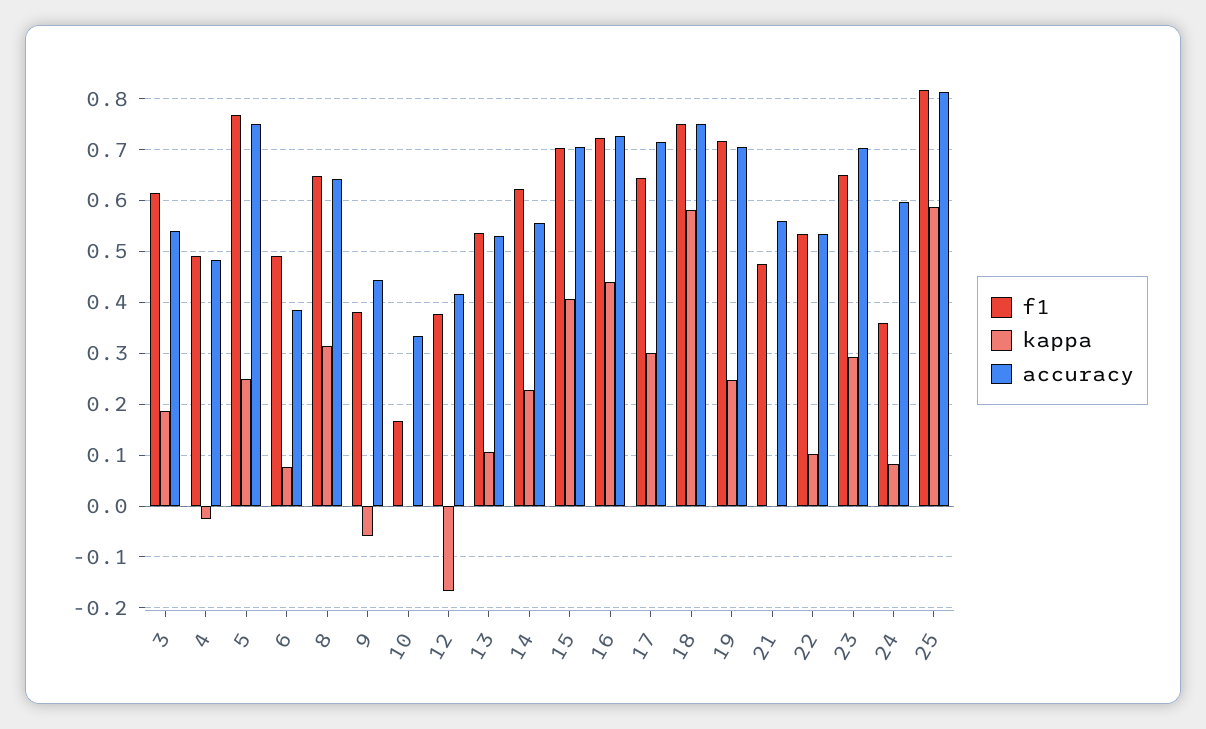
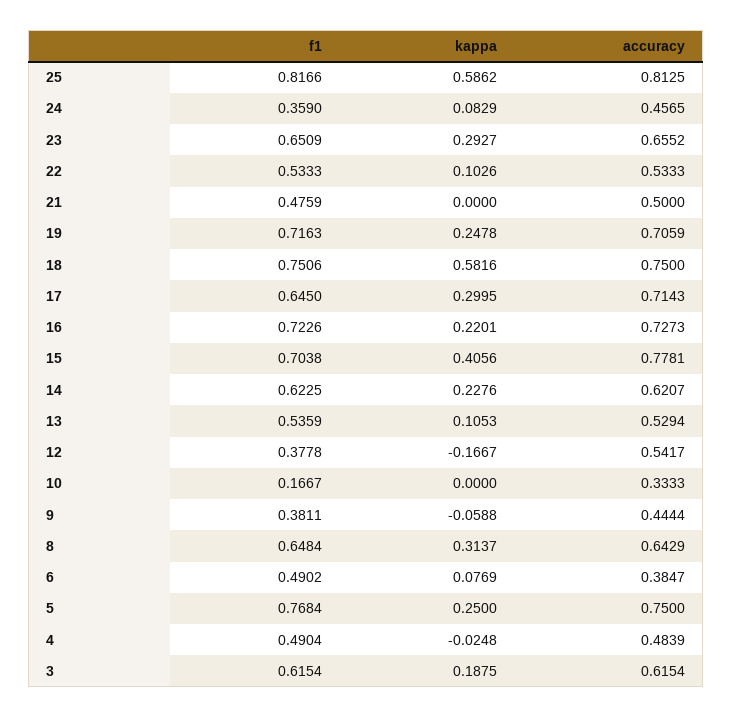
accuracy, 3: 0.54 -> 0.6154
accuracy, 12: 0.42 -> 0.5417
accuracy, 14: 0.56 -> 0.6207
accuracy, 15: 0.7 -> 0.7781
kappa, 16: 0.44 -> 0.2201
accuracy, 21: 0.56 -> 0.5
accuracy, 23: 0.7 -> 0.6552
accuracy, 24: 0.6 -> 0.4565

